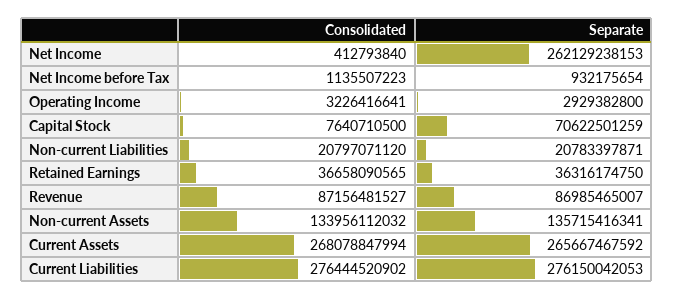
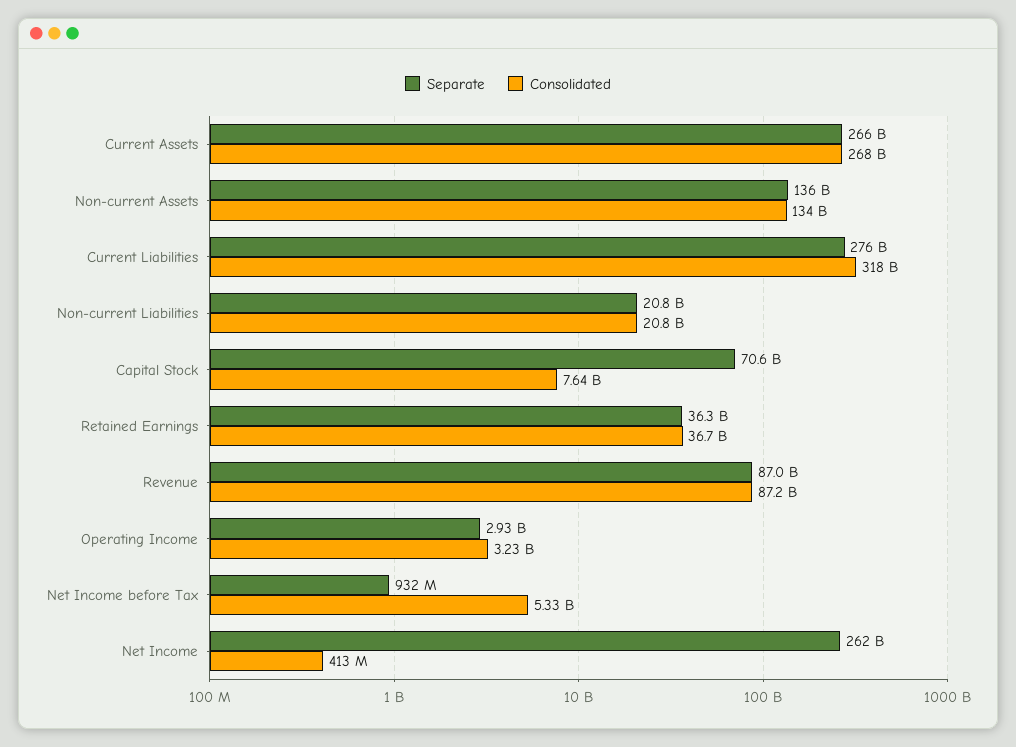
Consolidated, Net Income before Tax: 1135507223 -> 5330000000
Consolidated, Current Liabilities: 276444520902 -> 318000000000

